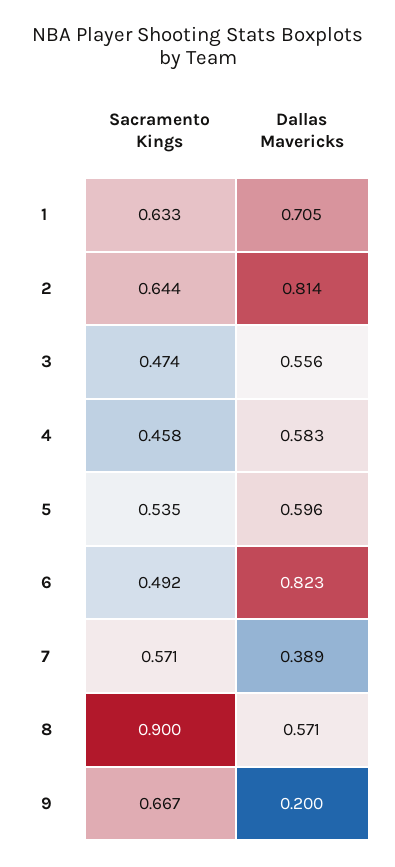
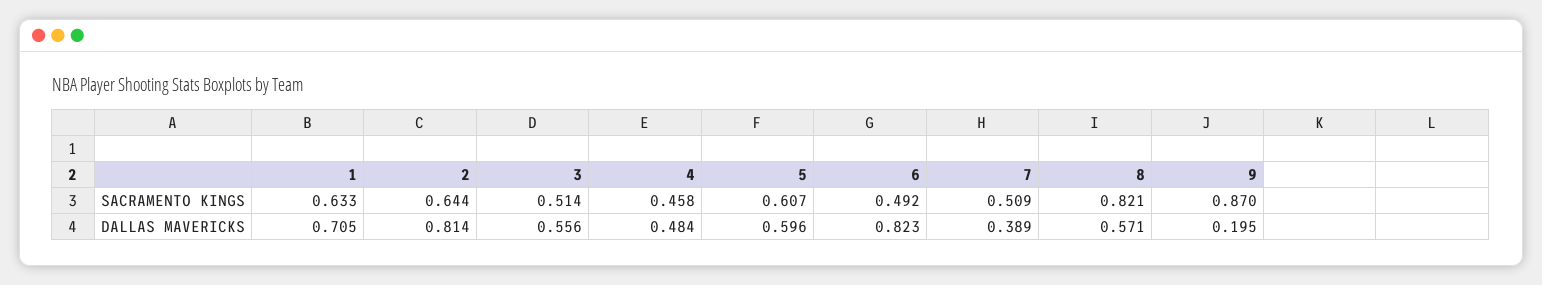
Sacramento Kings, 3: 0.474 -> 0.514
Dallas Mavericks, 4: 0.583 -> 0.484
Sacramento Kings, 5: 0.535 -> 0.607
Sacramento Kings, 7: 0.571 -> 0.509
Sacramento Kings, 8: 0.9 -> 0.821
Sacramento Kings, 9: 0.667 -> 0.87
Dallas Mavericks, 9: 0.2 -> 0.195

